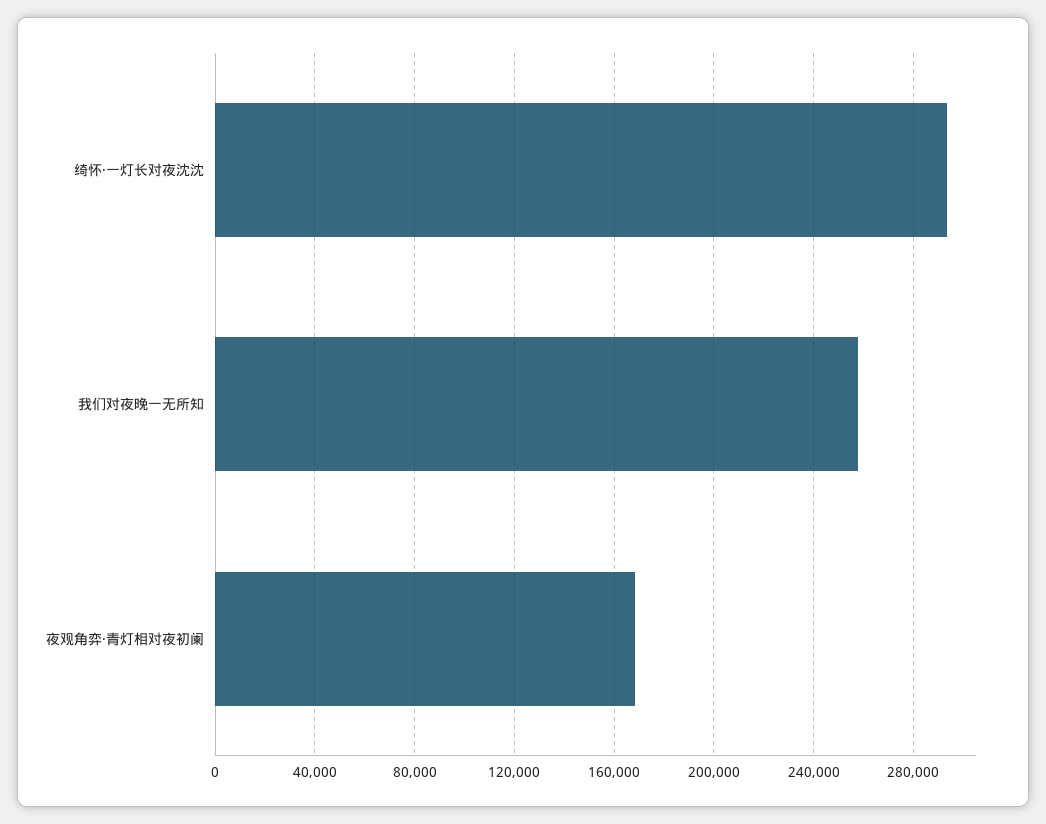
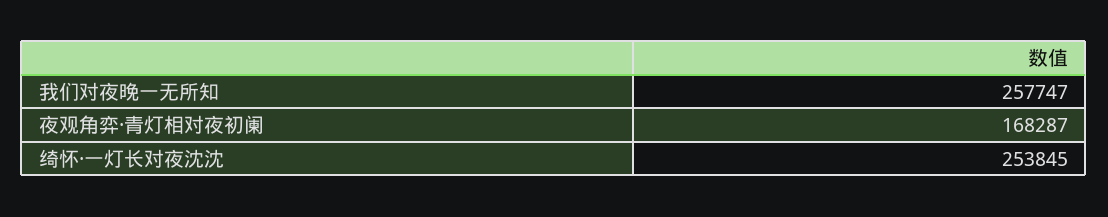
绮怀·一灯长对夜沈沈: 295000 -> 253845

